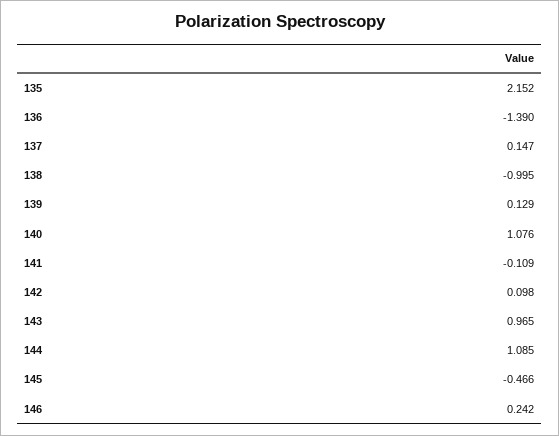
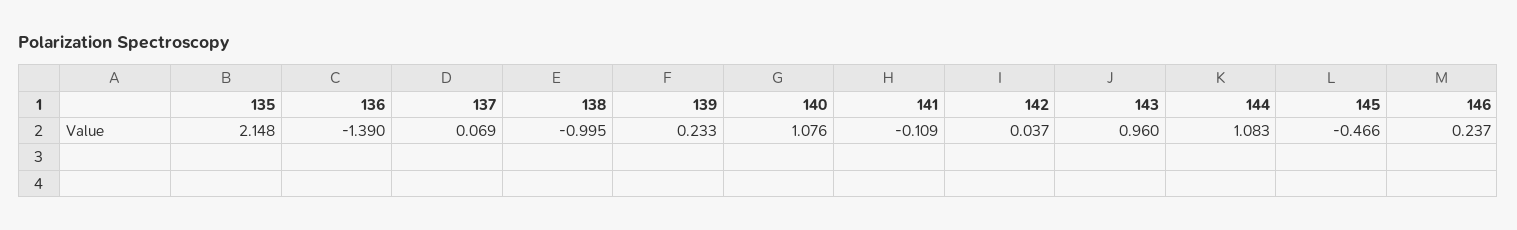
135: 2.152 -> 2.148
137: 0.147 -> 0.069
139: 0.129 -> 0.233
142: 0.098 -> 0.037
143: 0.965 -> 0.96
144: 1.085 -> 1.083
146: 0.242 -> 0.237

